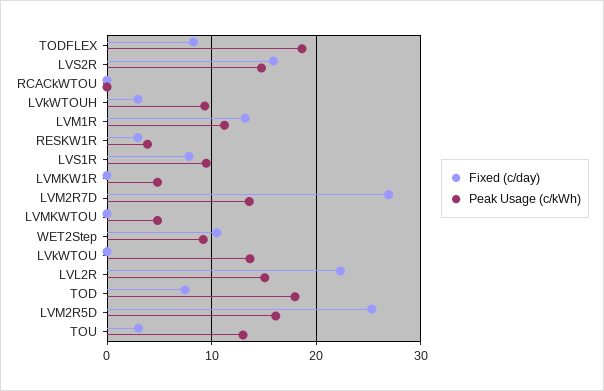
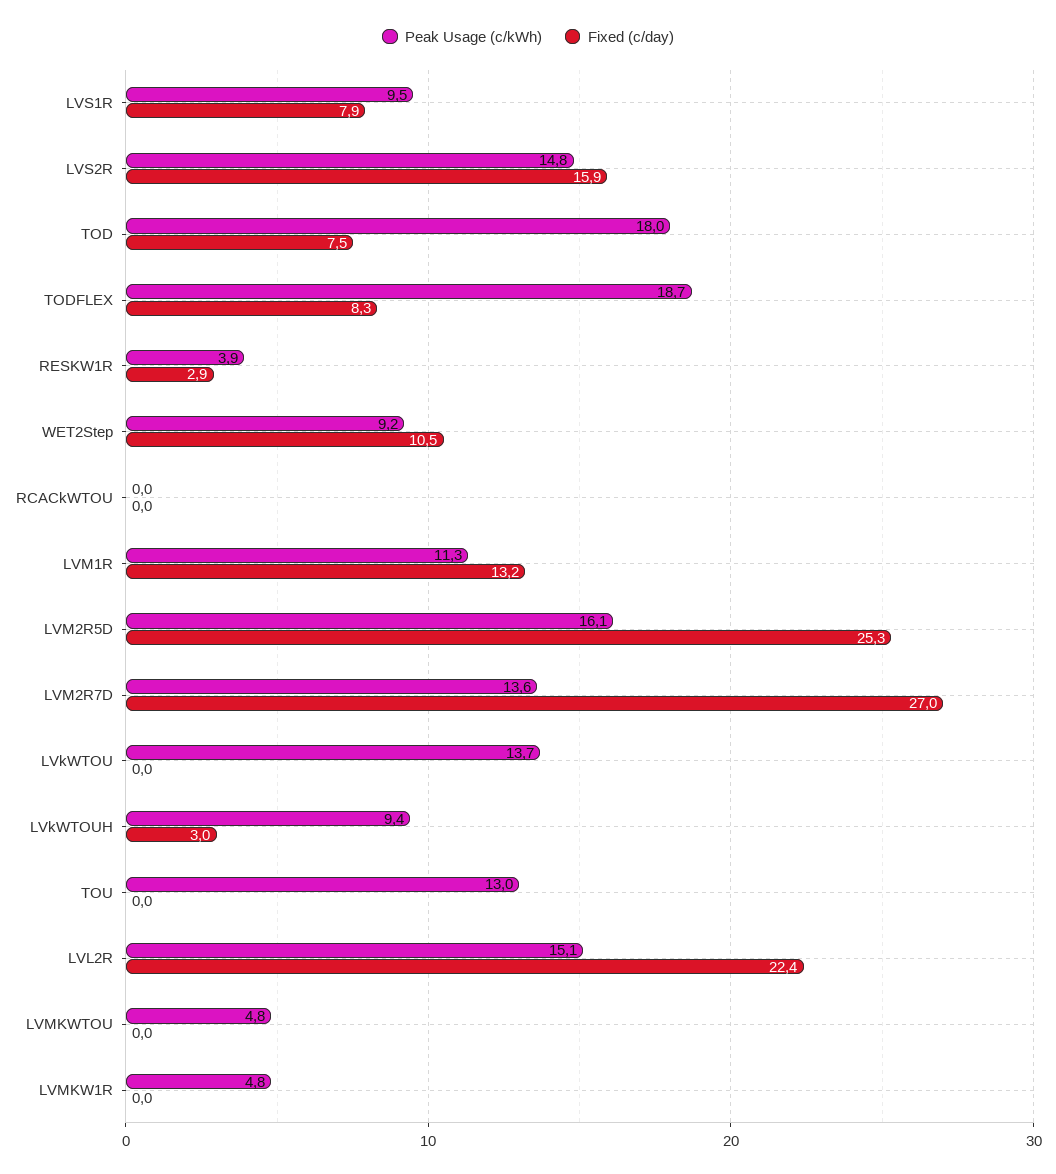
Fixed (c/day), TOU: 3 -> 0

